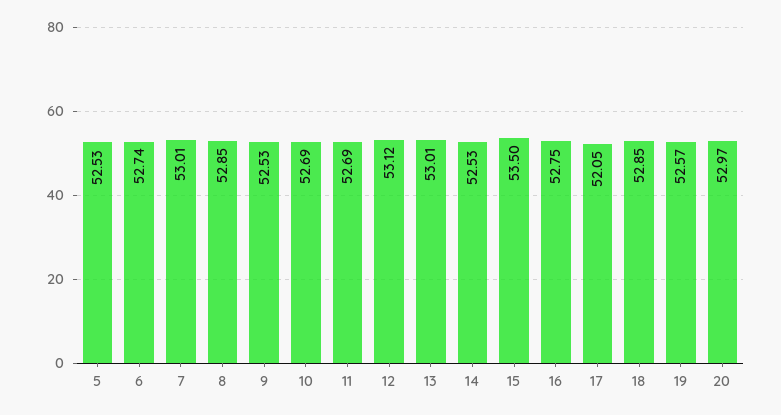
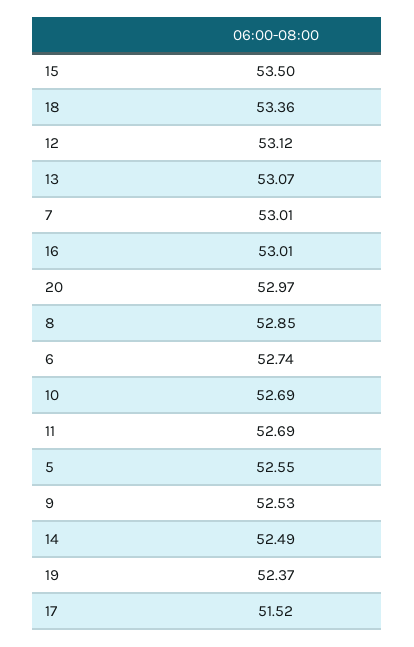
5: 52.53 -> 52.55
13: 53.01 -> 53.07
14: 52.53 -> 52.49
16: 52.75 -> 53.01
17: 52.05 -> 51.52
18: 52.85 -> 53.36
19: 52.57 -> 52.37

